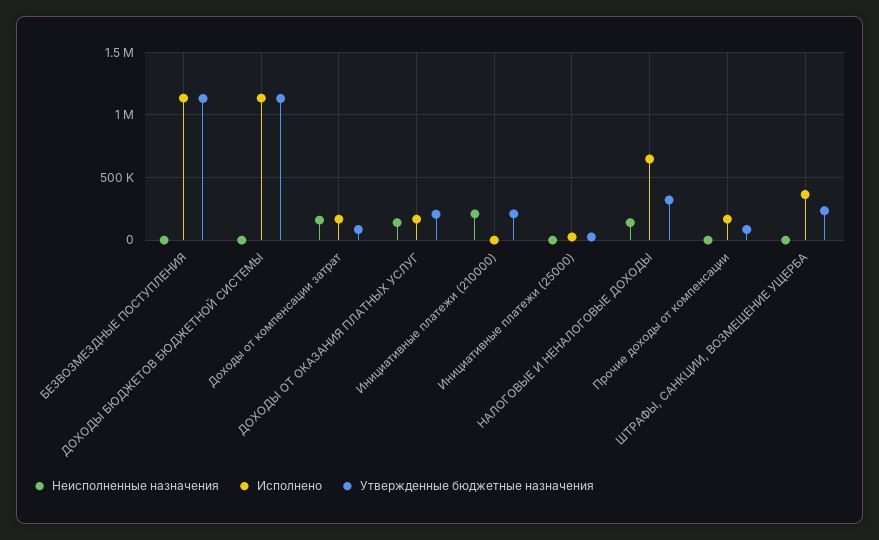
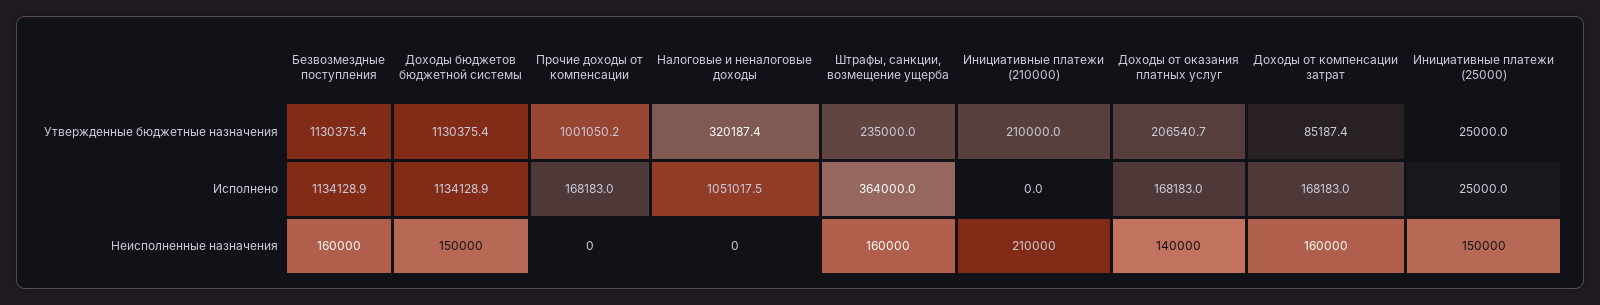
Неисполненные назначения, БЕЗВОЗМЕЗДНЫЕ ПОСТУПЛЕНИЯ: 0 -> 160000
Неисполненные назначения, ДОХОДЫ БЮДЖЕТОВ БЮДЖЕТНОЙ СИСТЕМЫ: 0 -> 150000
Неисполненные назначения, Инициативные платежи (25000): 0 -> 150000
Неисполненные назначения, НАЛОГОВЫЕ И НЕНАЛОГОВЫЕ ДОХОДЫ: 150000 -> 0
Исполнено, НАЛОГОВЫЕ И НЕНАЛОГОВЫЕ ДОХОДЫ: 650000 -> 1051017.5
Утвержденные бюджетные назначения, Прочие доходы от компенсации: 100000 -> 1001050.2
Неисполненные назначения, ШТРАФЫ, САНКЦИИ, ВОЗМЕЩЕНИЕ УЩЕРБА: 0 -> 160000

